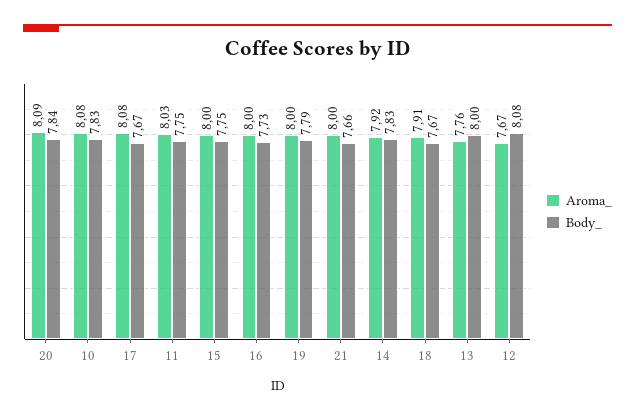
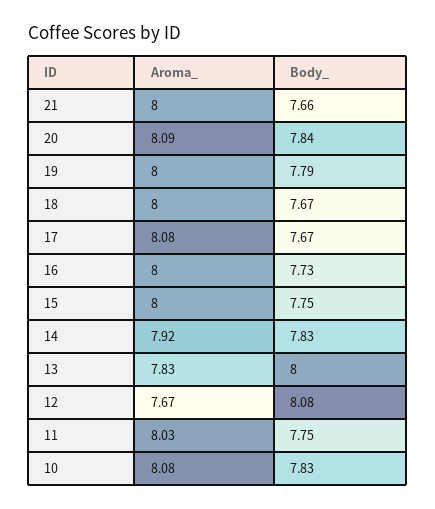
Aroma_, 18: 7.91 -> 8
Aroma_, 13: 7.76 -> 7.83

